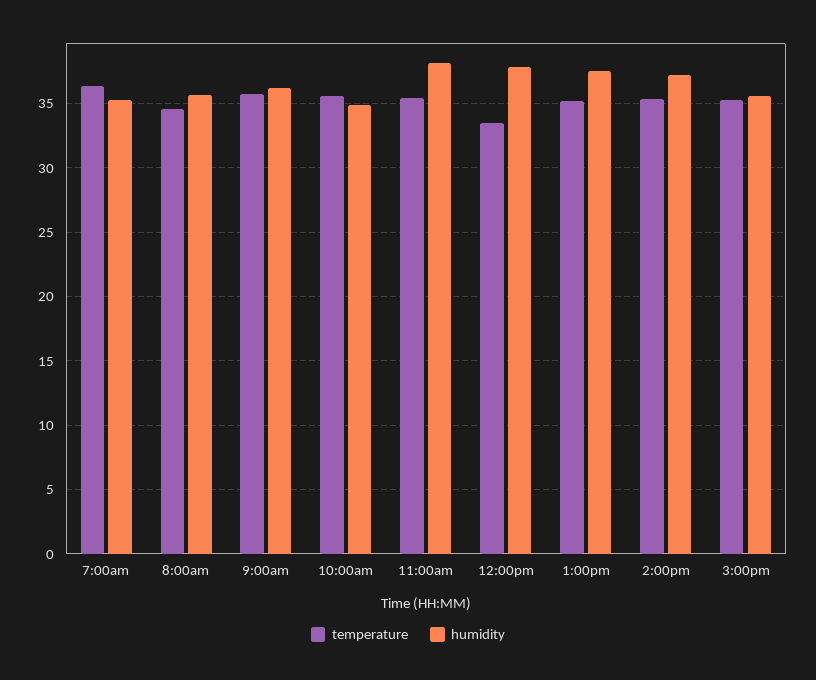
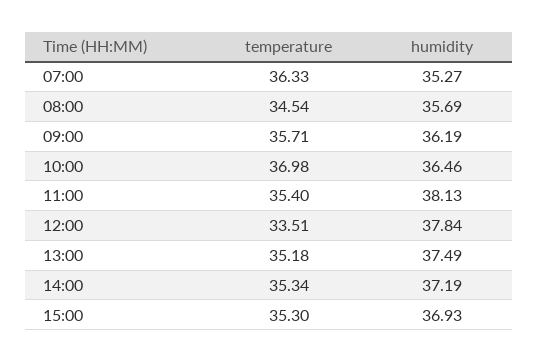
temperature, 10:00am: 35.5 -> 36.98
humidity, 10:00am: 35 -> 36.46
humidity, 3:00pm: 35.5 -> 36.93

